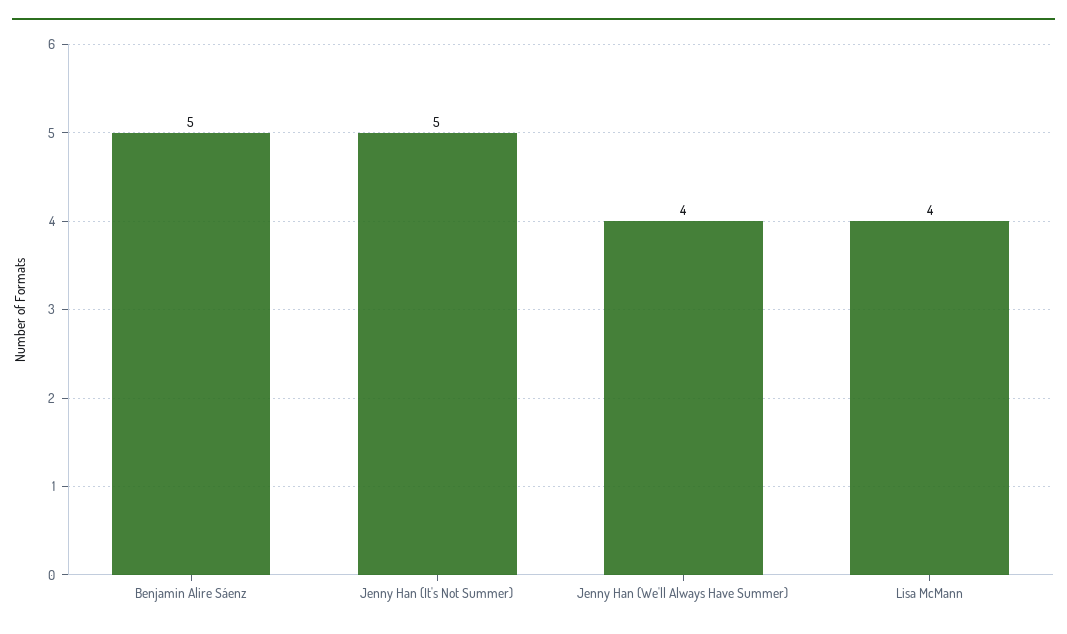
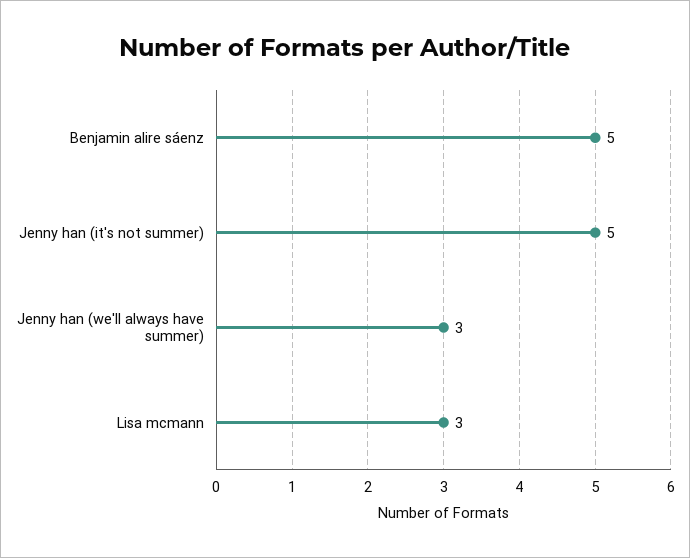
Jenny Han (We'll Always Have Summer): 4 -> 3
Lisa McMann: 4 -> 3

